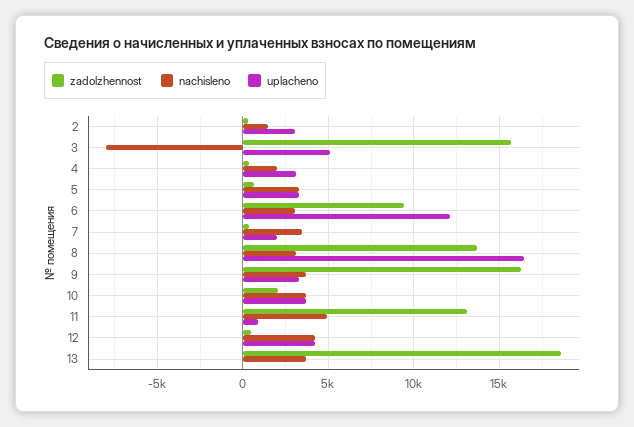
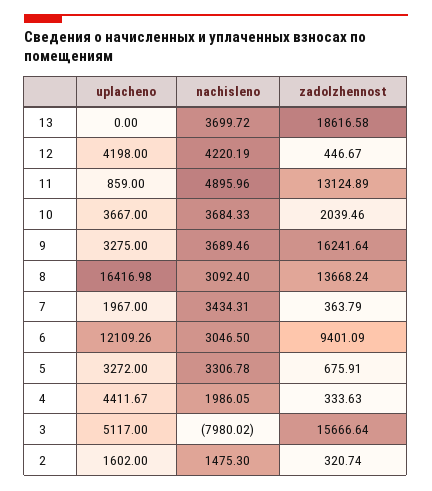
uplacheno, 2: 3000 -> 1602
uplacheno, 4: 3000 -> 4411.67

